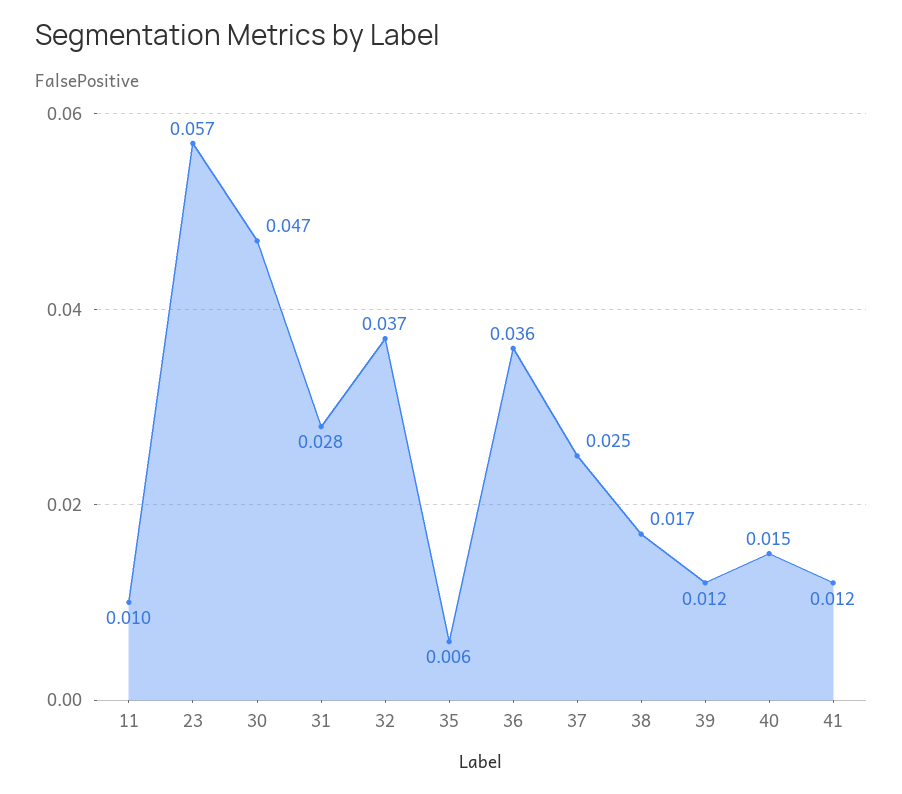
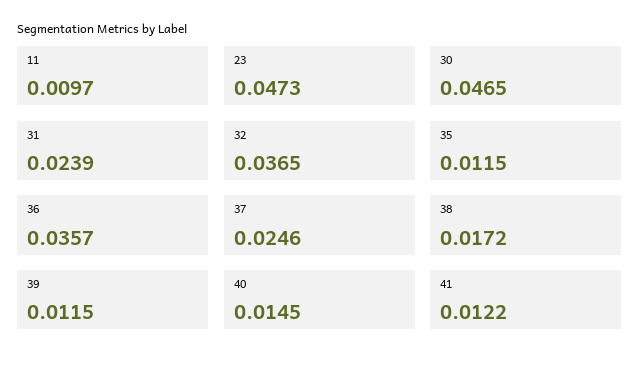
23: 0.057 -> 0.0473
31: 0.028 -> 0.0239
35: 0.006 -> 0.0115

